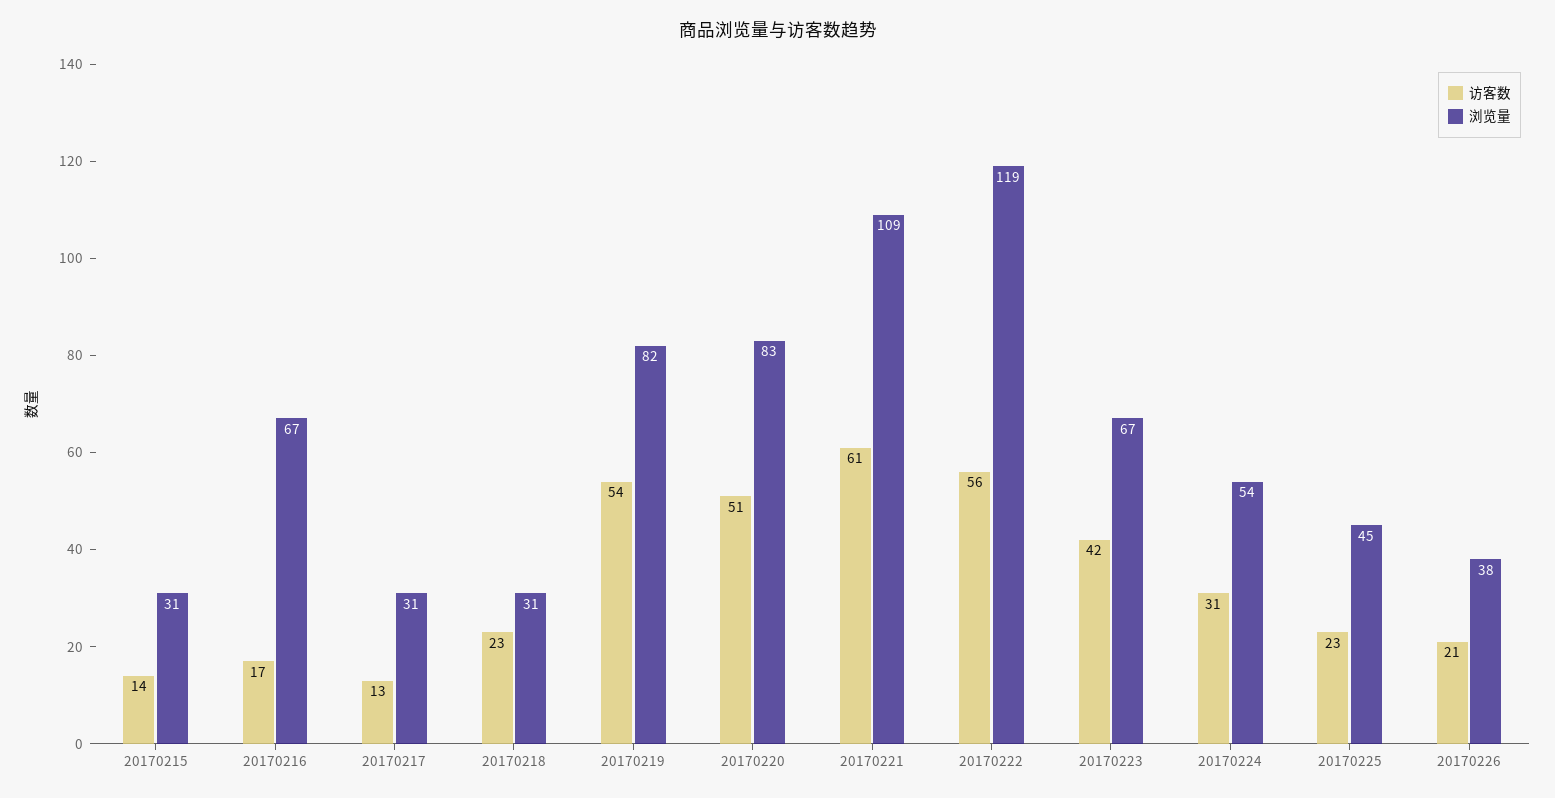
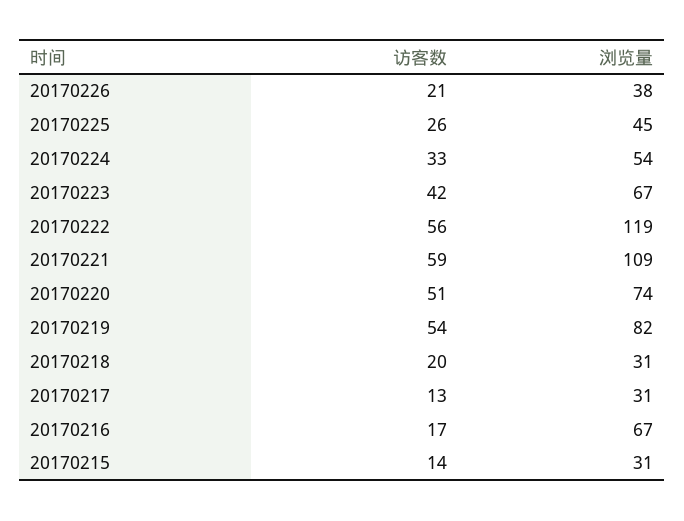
访客数, 20170218: 23 -> 20
浏览量, 20170220: 83 -> 74
访客数, 20170221: 61 -> 59
访客数, 20170224: 31 -> 33
访客数, 20170225: 23 -> 26

